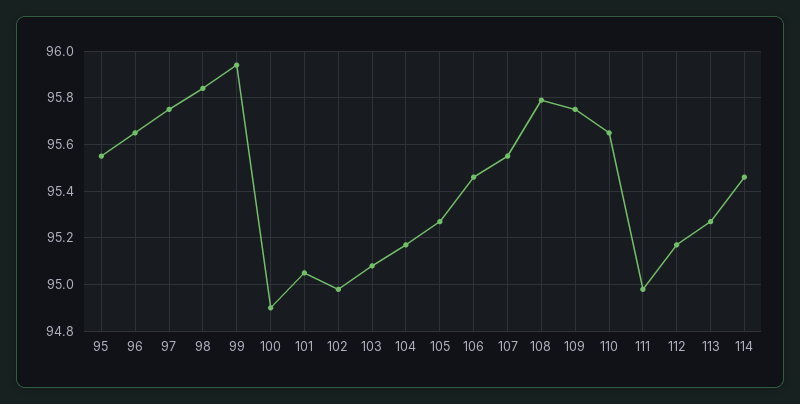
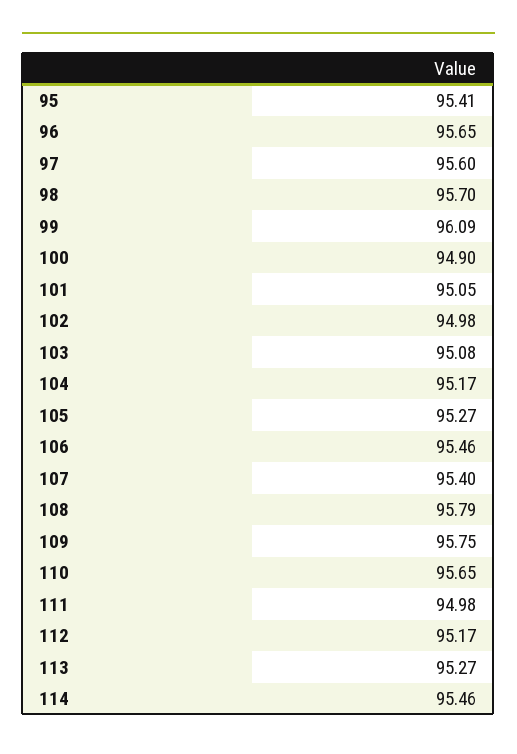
95: 95.55 -> 95.41
97: 95.75 -> 95.6
98: 95.85 -> 95.7
99: 95.95 -> 96.09
107: 95.55 -> 95.4

